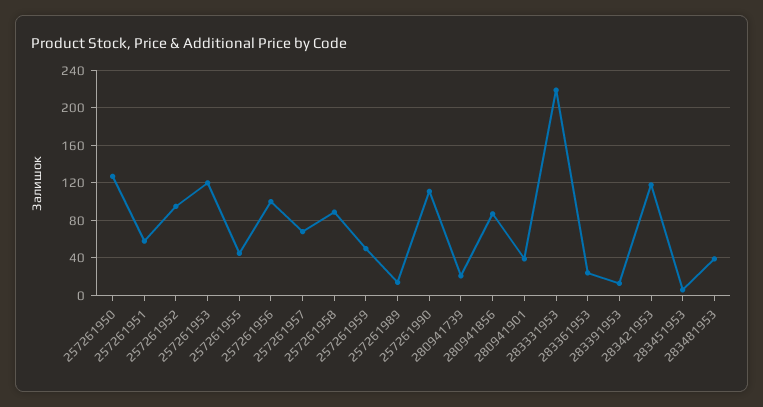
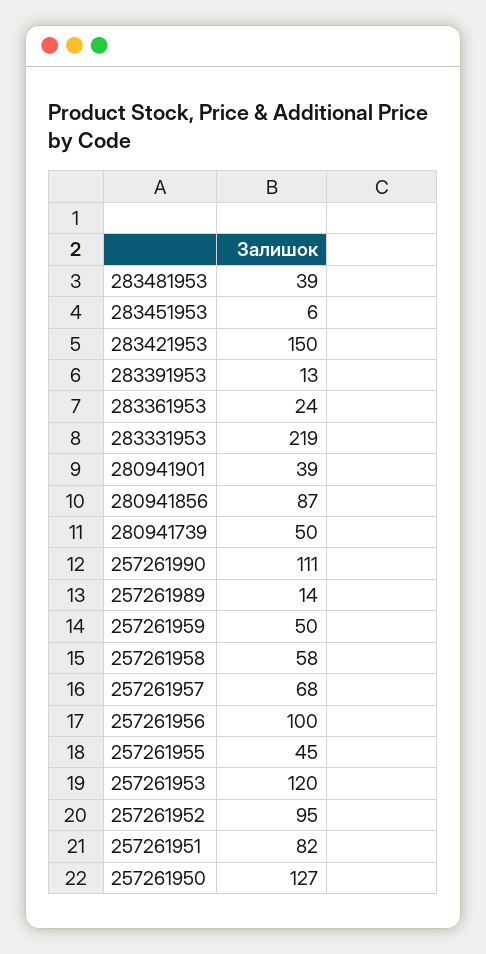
257261951: 60 -> 82
257261958: 90 -> 58
280941739: 20 -> 50
283421953: 120 -> 150

